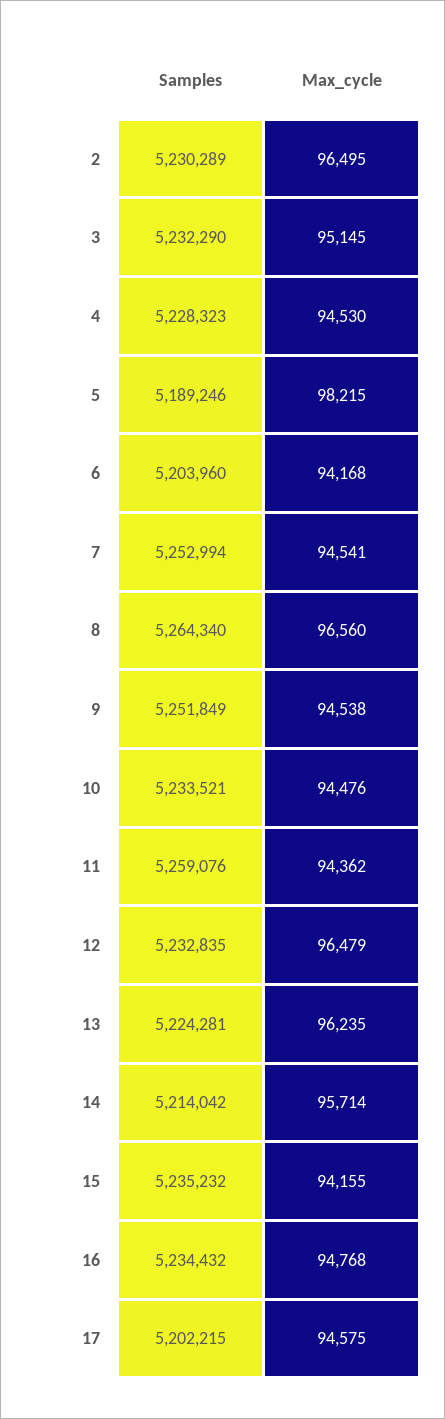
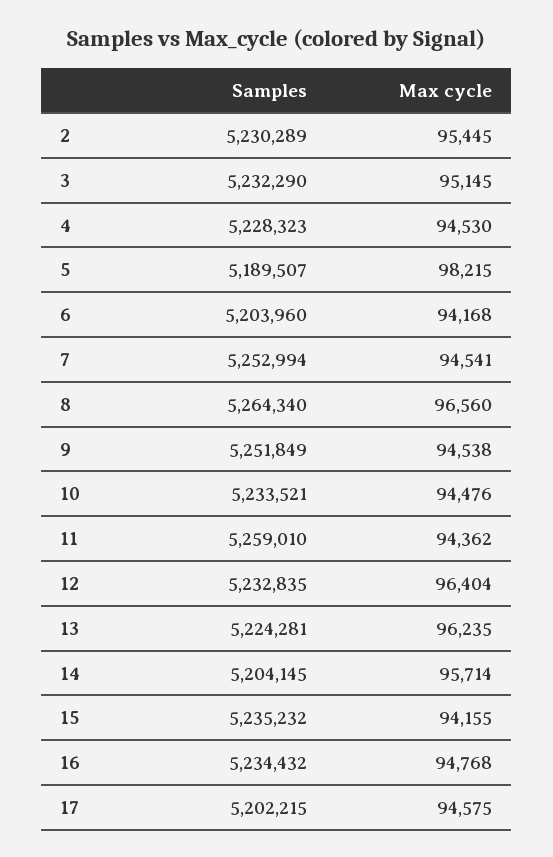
Max_cycle, 2: 96495 -> 95445
Samples, 5: 5189246 -> 5189507
Samples, 11: 5259076 -> 5259010
Max_cycle, 12: 96479 -> 96404
Samples, 14: 5214042 -> 5204145

